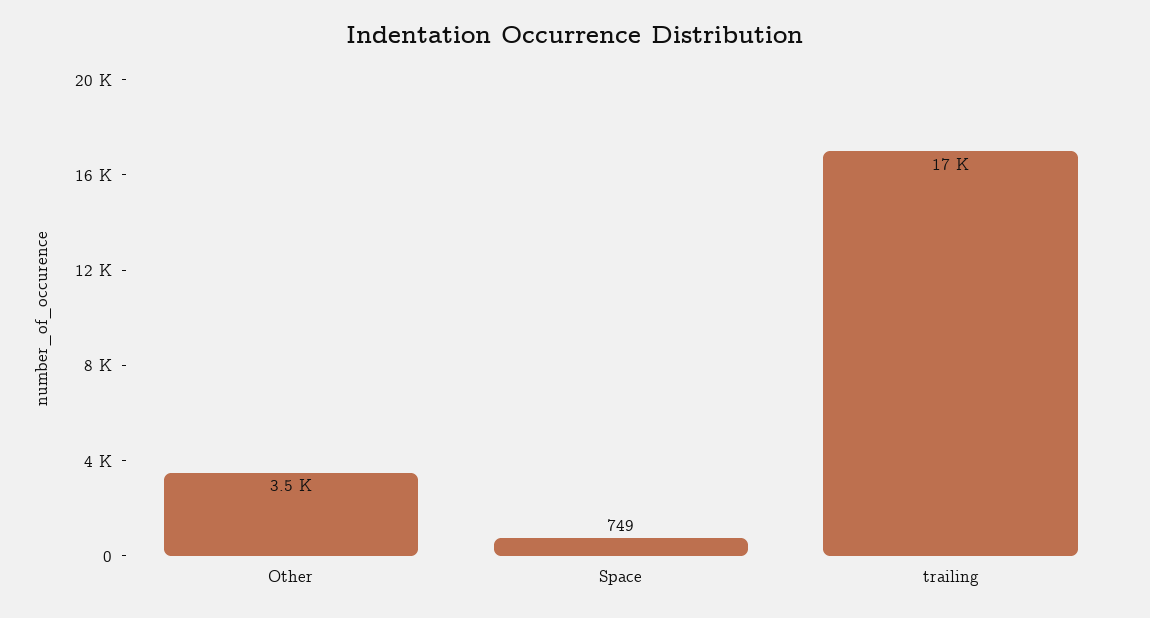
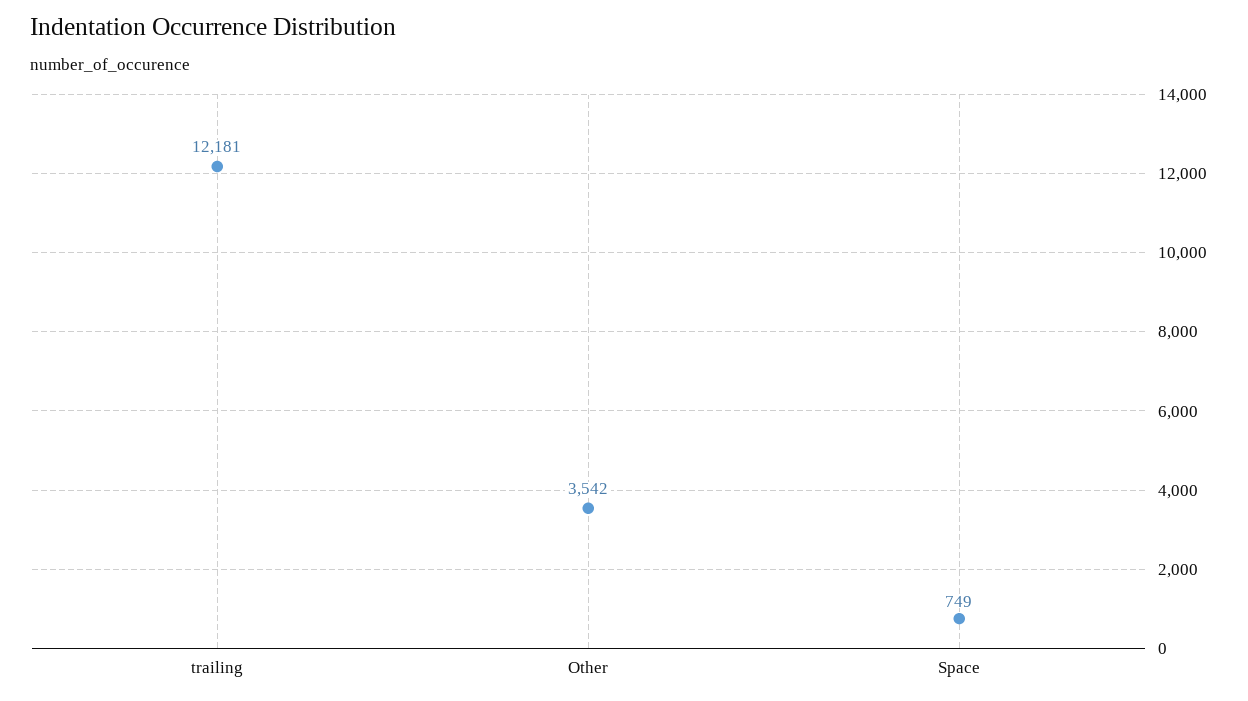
trailing: 17000 -> 12181

